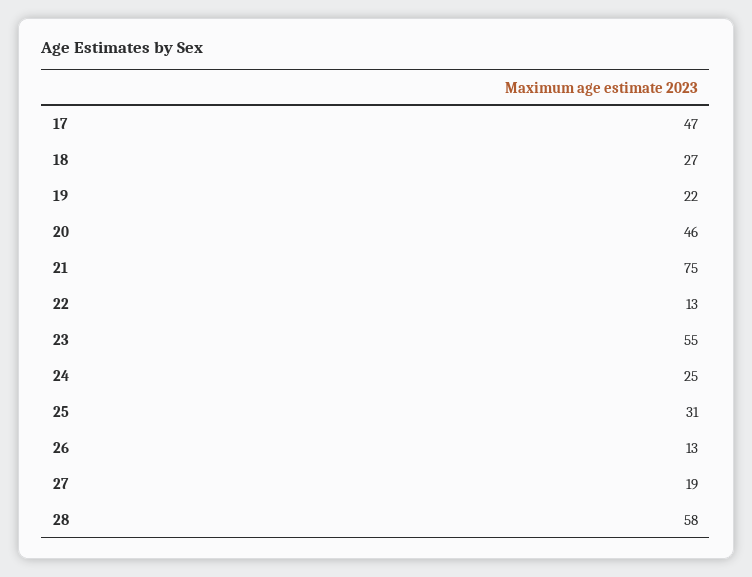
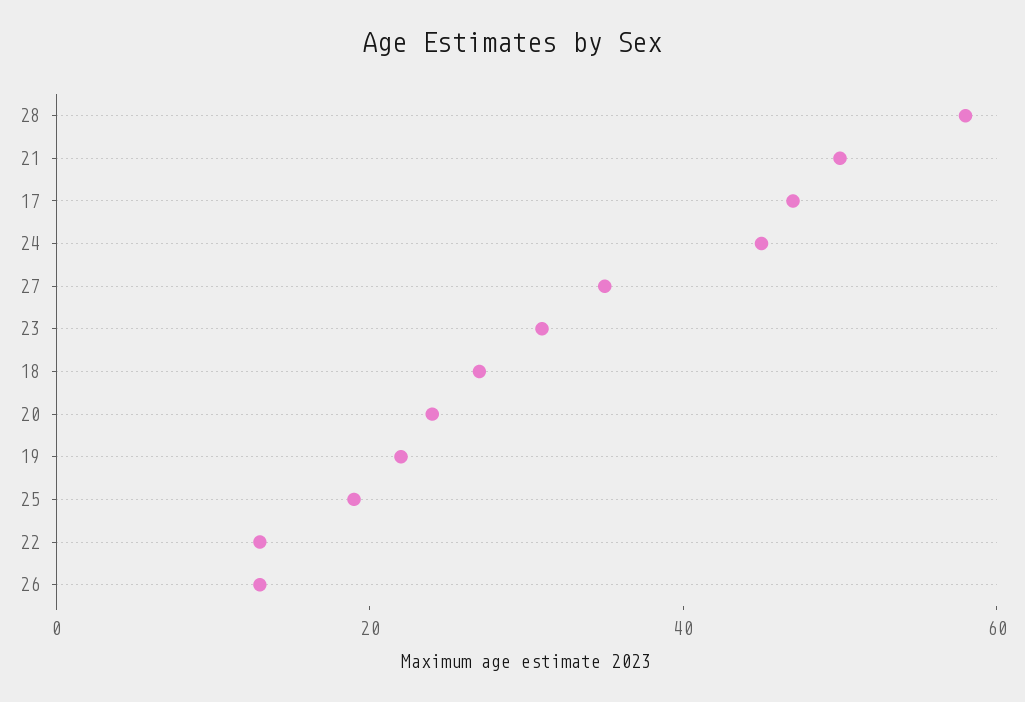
20: 46 -> 25
21: 75 -> 50
23: 55 -> 30
24: 25 -> 45
25: 31 -> 20
27: 19 -> 35

